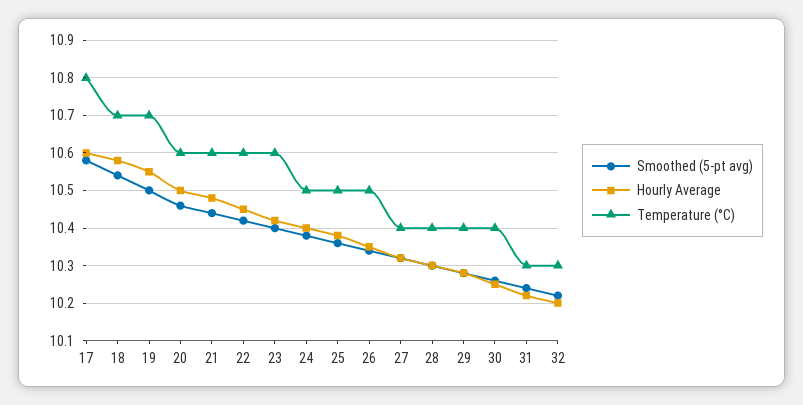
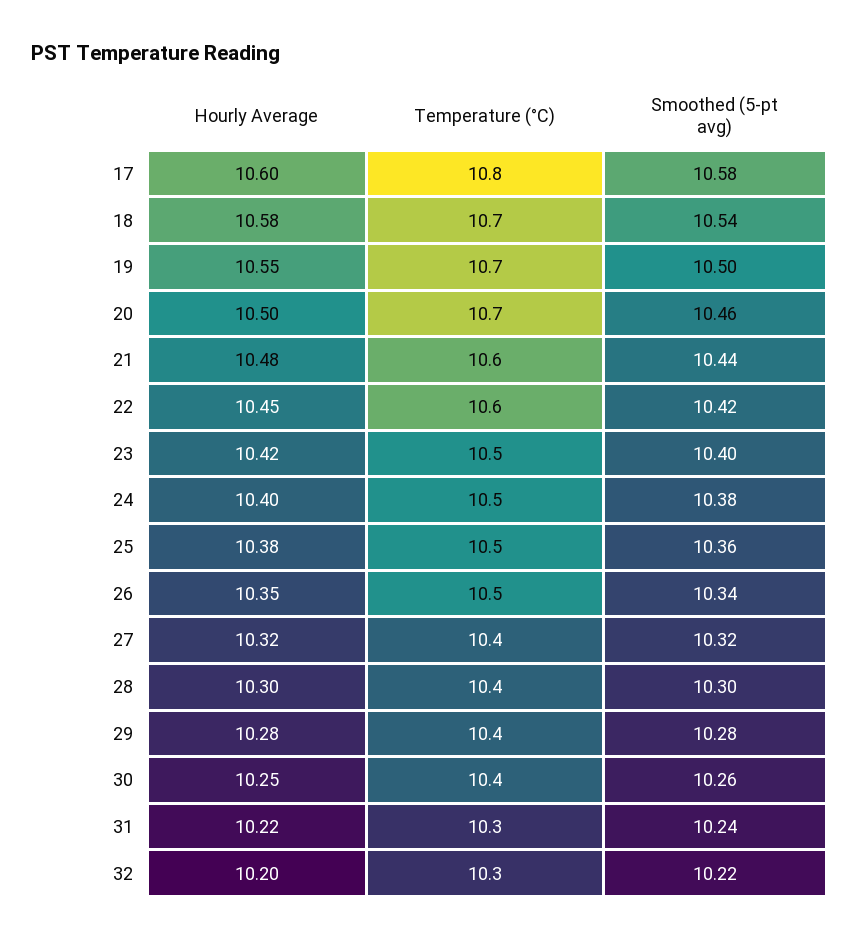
Temperature (°C), 20: 10.6 -> 10.7
Temperature (°C), 23: 10.6 -> 10.5

